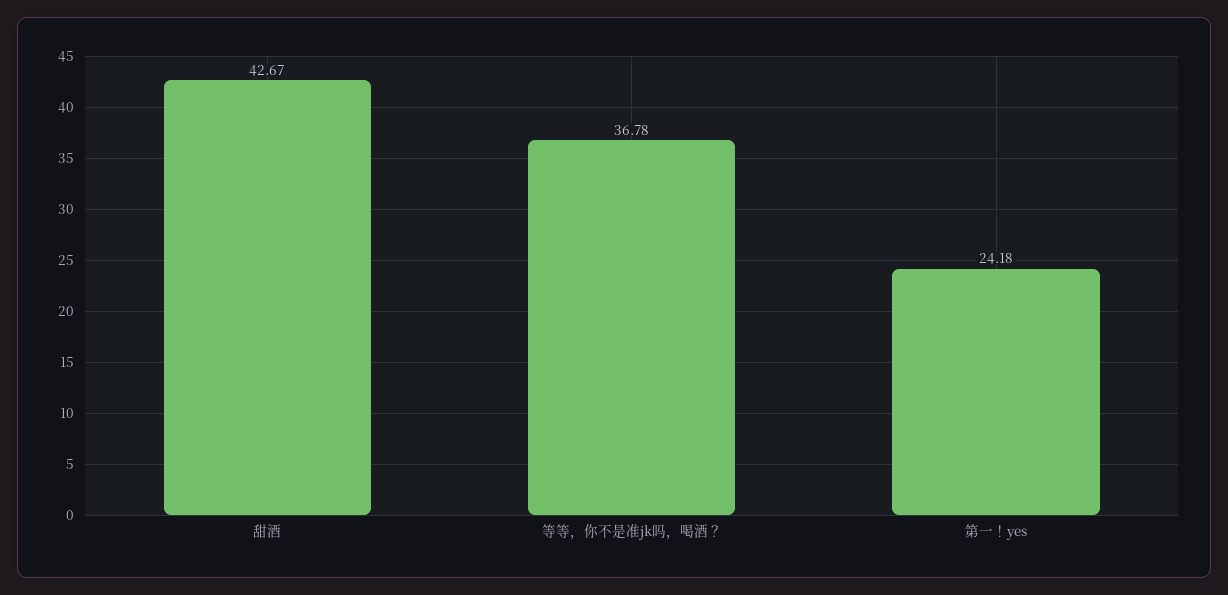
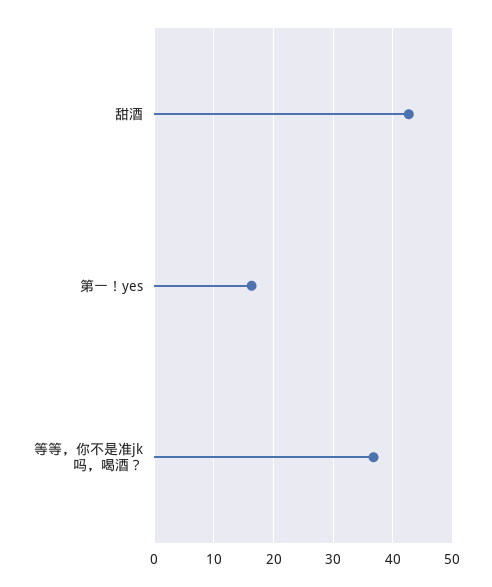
第一！yes: 24.18 -> 16

